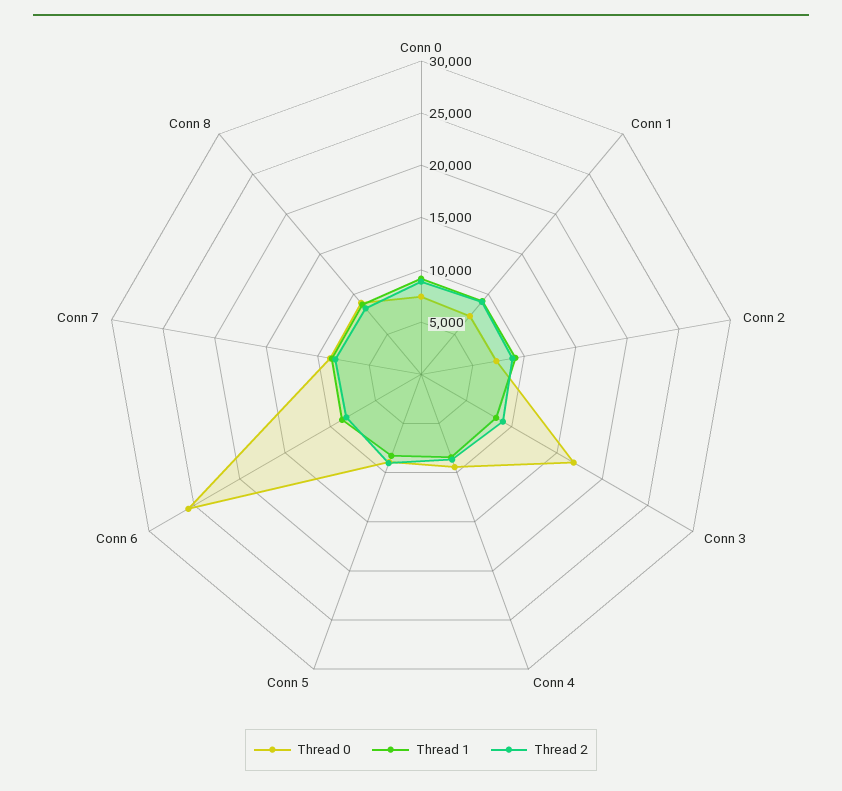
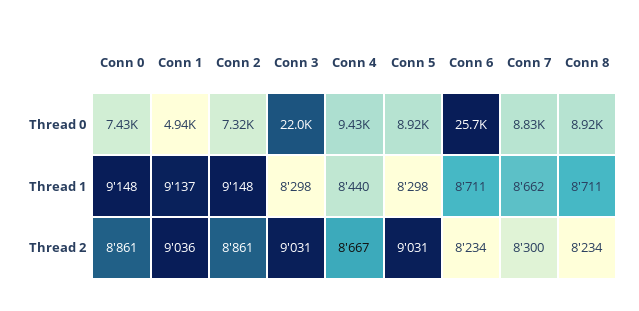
Thread 0, Conn 1: 7000 -> 4940
Thread 0, Conn 3: 17000 -> 22000

